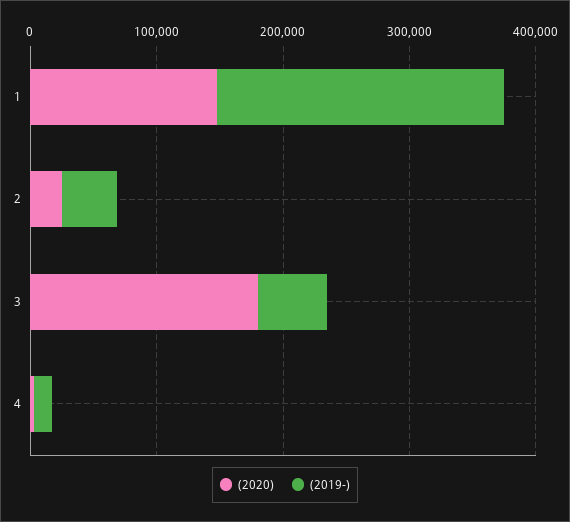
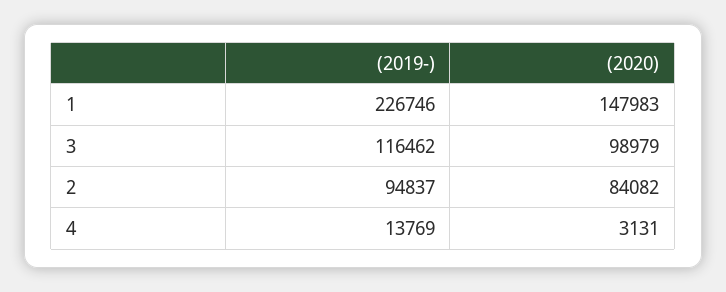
(2020), 2: 20000 -> 84082
(2019-), 2: 40000 -> 94837
(2020), 3: 180000 -> 98979
(2019-), 3: 60000 -> 116462

